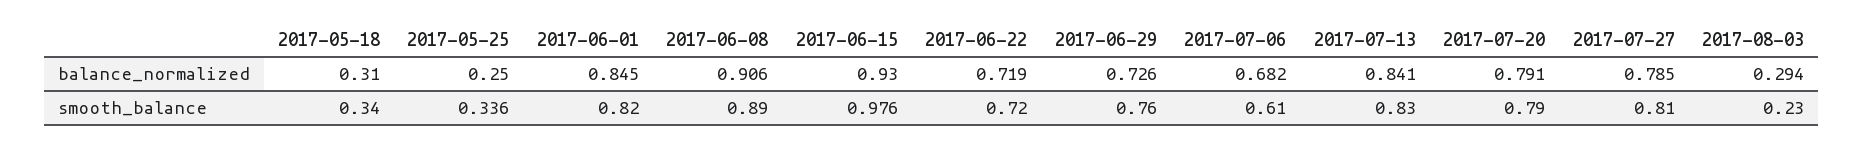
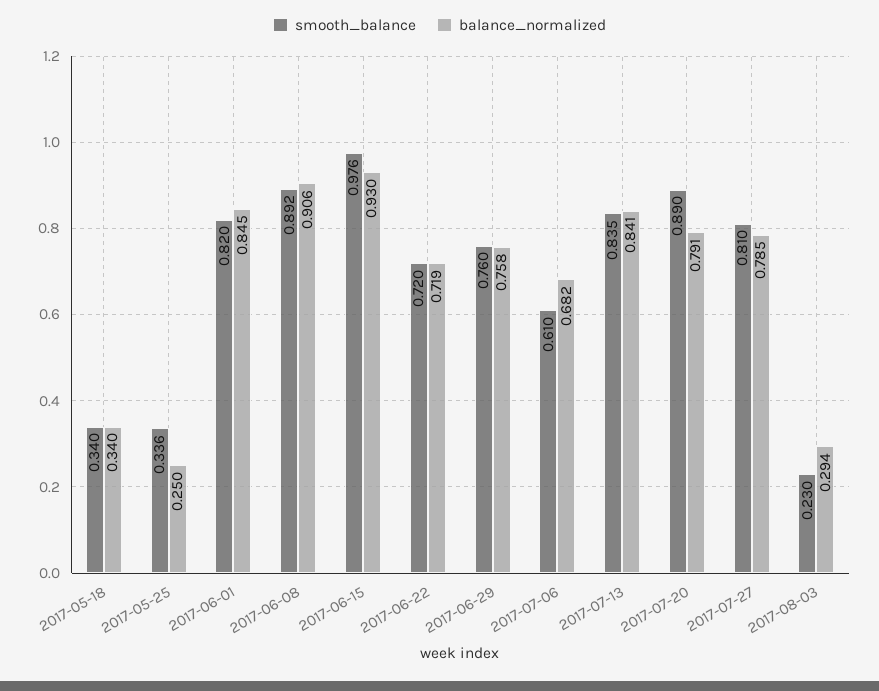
balance_normalized, 2017-05-18: 0.31 -> 0.34
balance_normalized, 2017-06-29: 0.726 -> 0.758
smooth_balance, 2017-06-08: 0.89 -> 0.892
smooth_balance, 2017-07-13: 0.83 -> 0.835
smooth_balance, 2017-07-20: 0.79 -> 0.89

